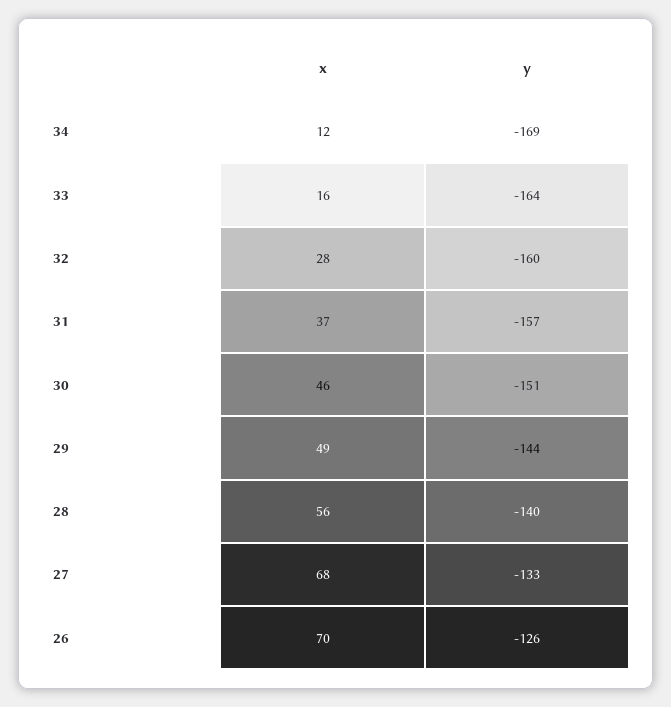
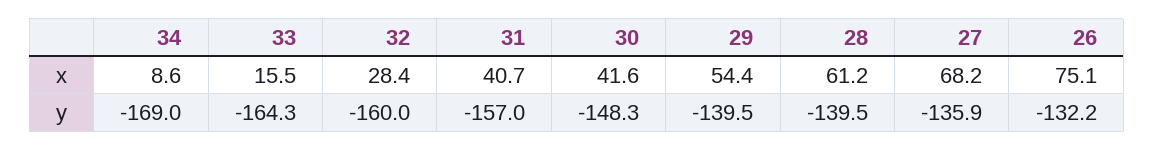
x, 34: 12 -> 8.6
x, 31: 37 -> 40.7
x, 30: 46 -> 41.6
y, 30: -151 -> -148.3
x, 29: 49 -> 54.4
y, 29: -144 -> -139.5
x, 28: 56 -> 61.2
y, 27: -133 -> -135.9
x, 26: 70 -> 75.1
y, 26: -126 -> -132.2

